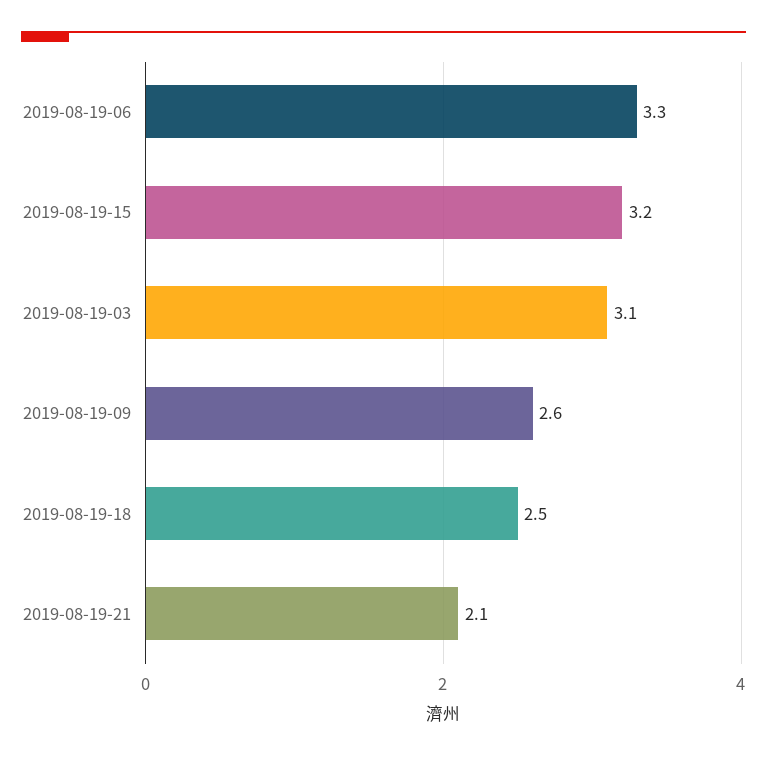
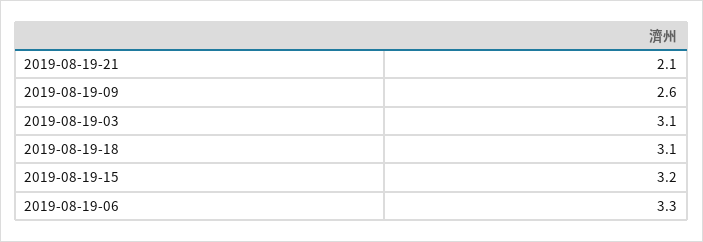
2019-08-19-18: 2.5 -> 3.1

